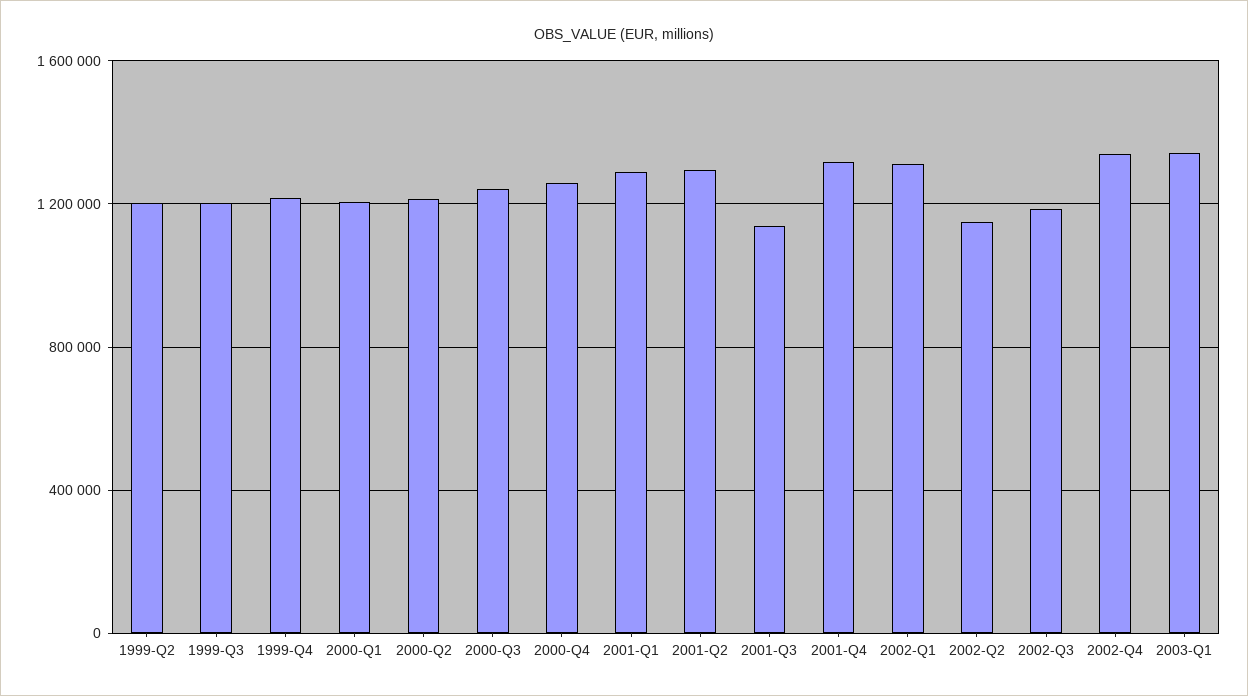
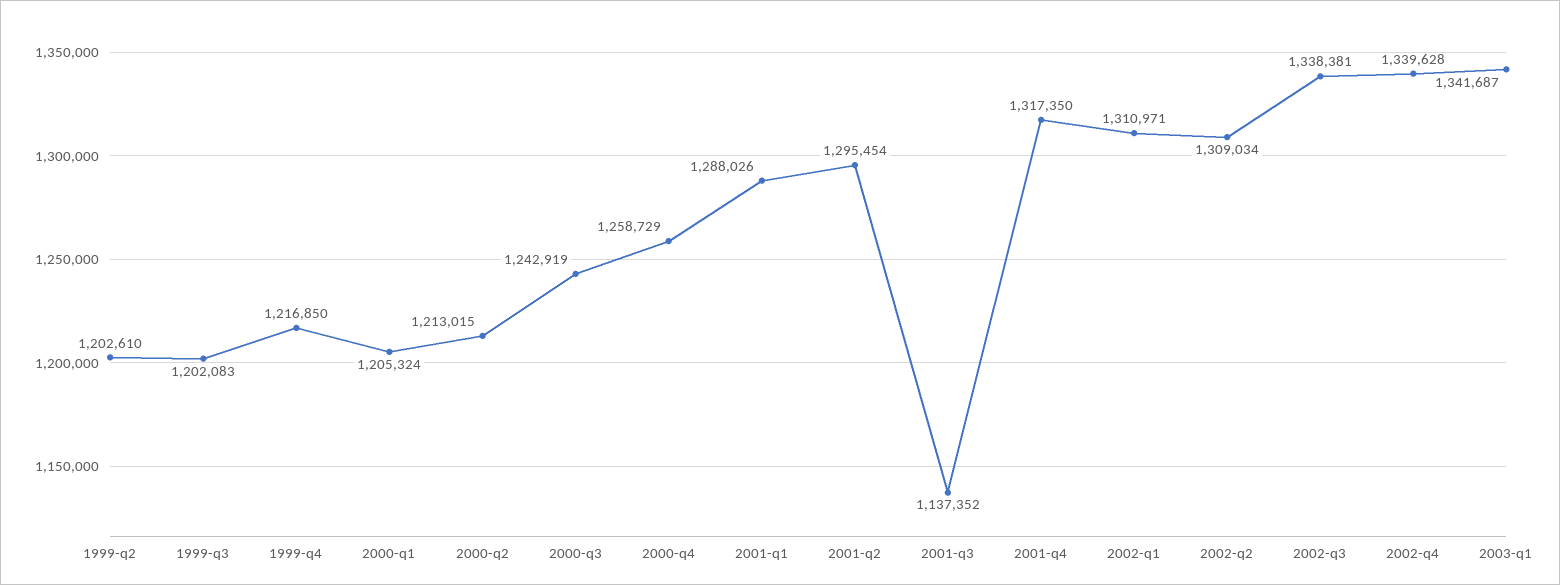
2002-Q2: 1150000 -> 1309034
2002-Q3: 1200000 -> 1338381

